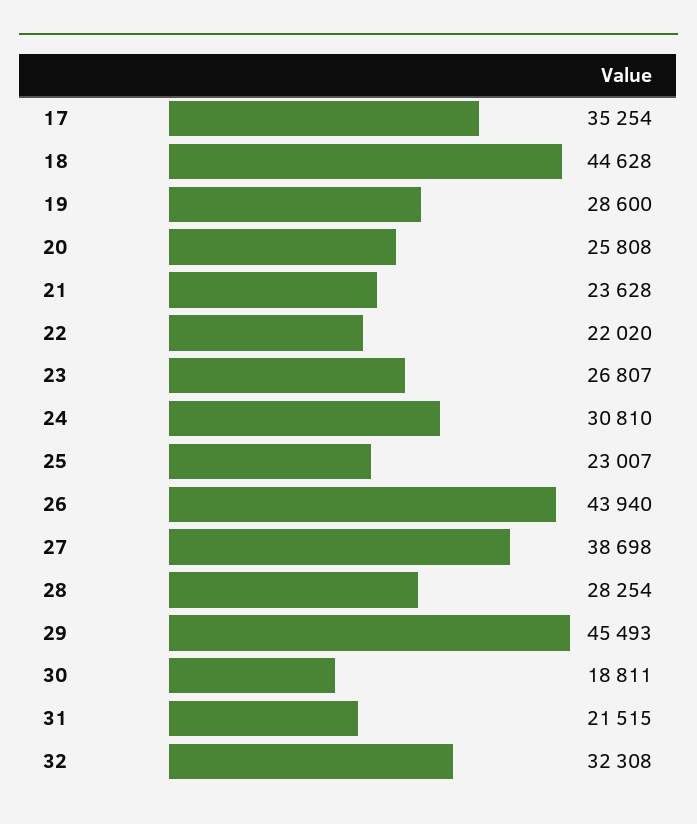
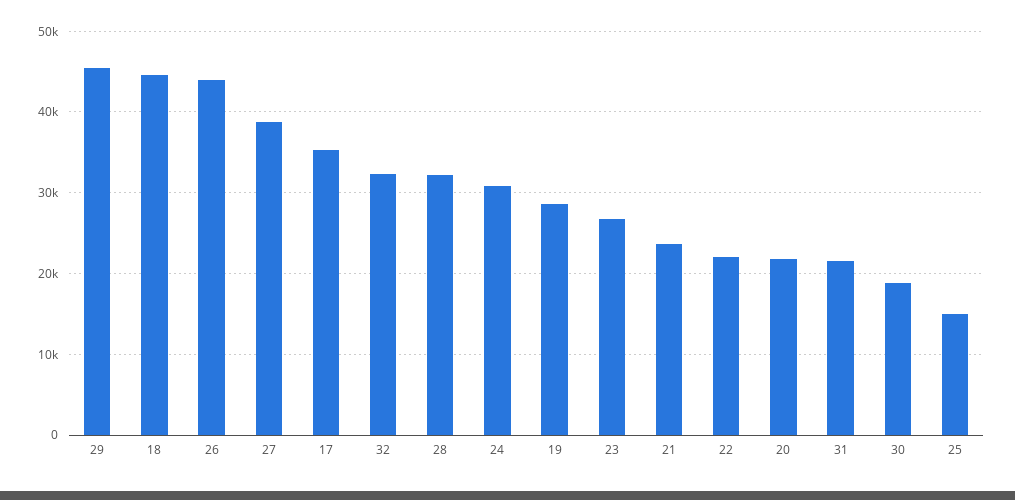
20: 25808 -> 22000
25: 23007 -> 15000
28: 28254 -> 32000

